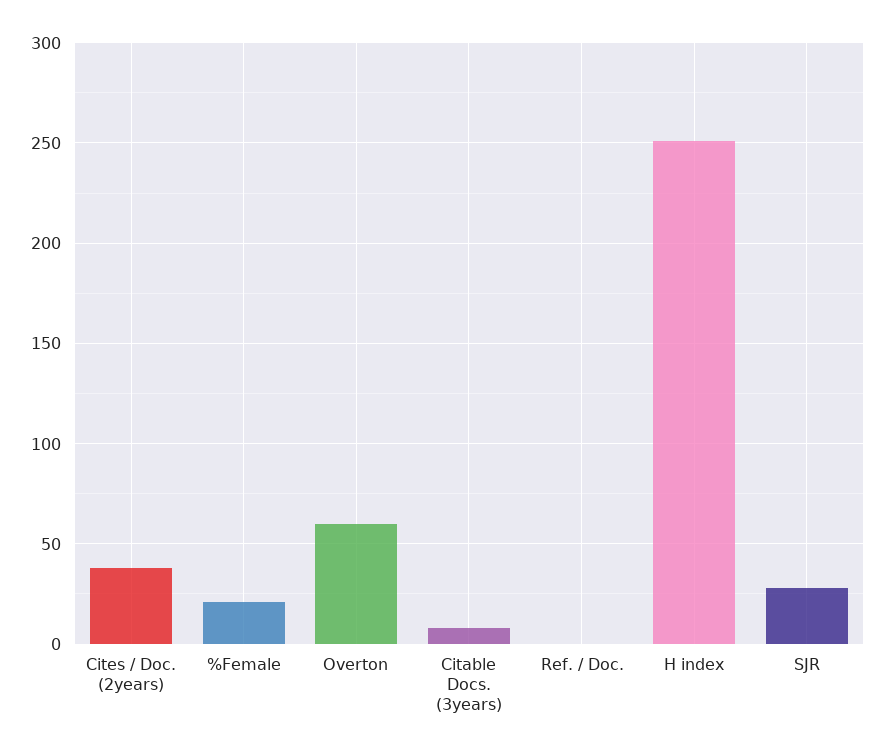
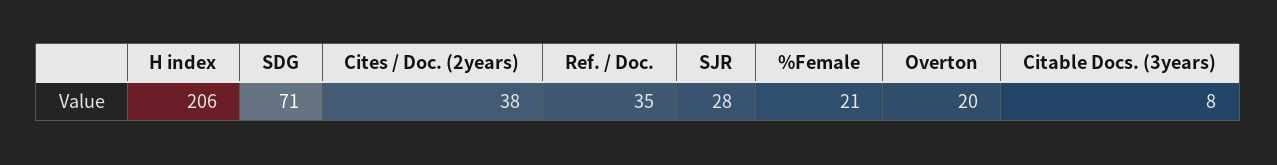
Overton: 60 -> 20
Ref. / Doc.: 0 -> 35
H index: 250 -> 206
SDG: none -> 71

